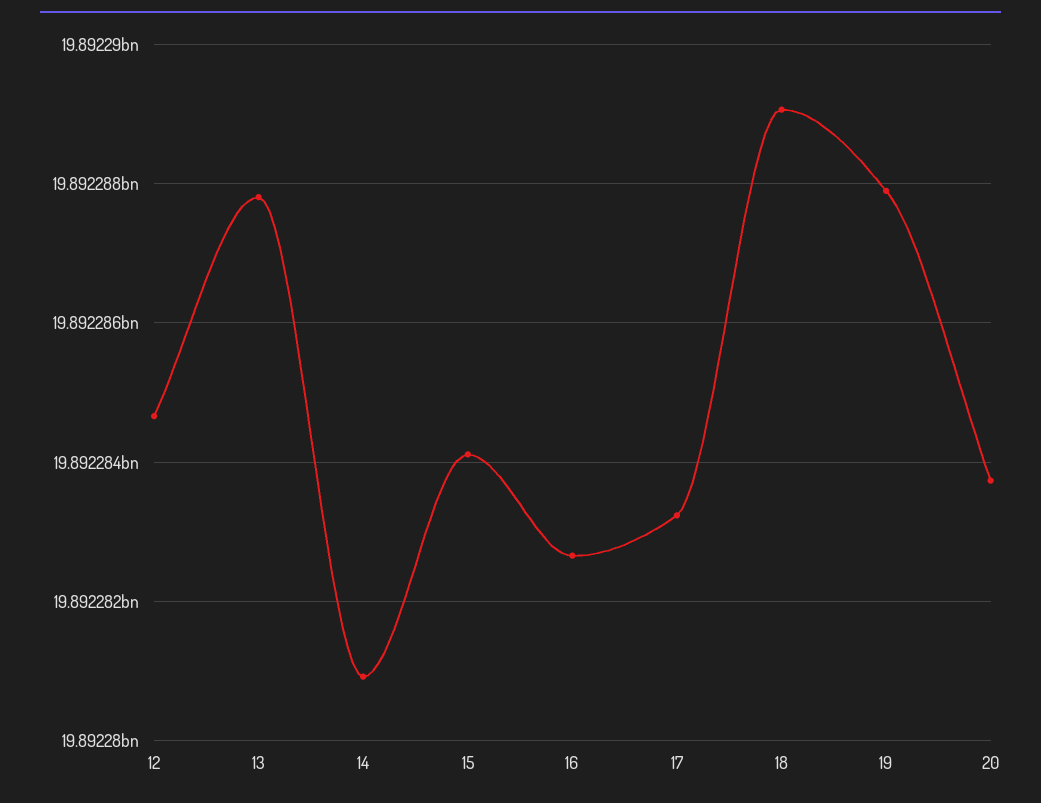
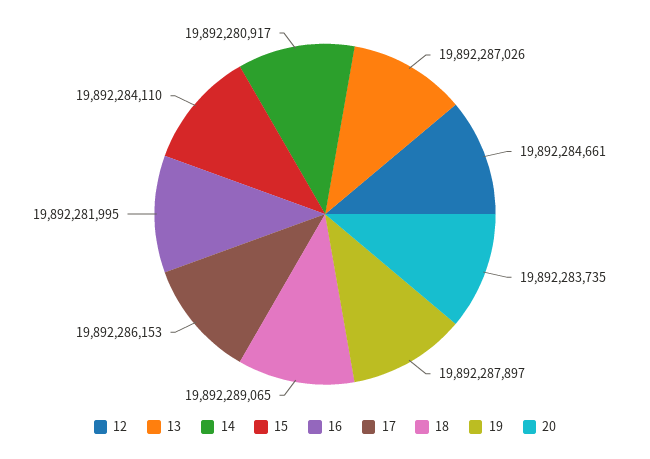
13: 19892287800 -> 19892287026
16: 19892282600 -> 19892281995
17: 19892283200 -> 19892286153

